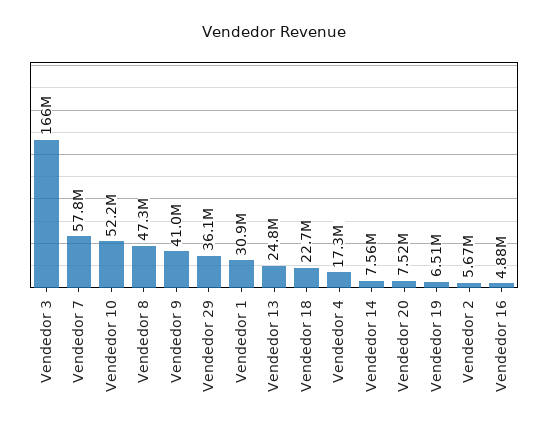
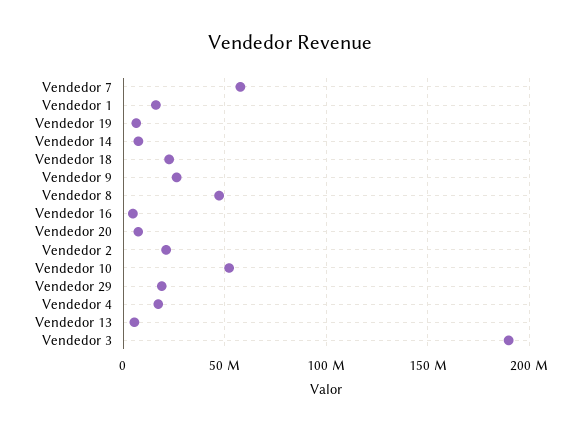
Vendedor 3: 166000000 -> 190000000
Vendedor 9: 41000000 -> 25000000
Vendedor 29: 36100000 -> 20000000
Vendedor 1: 30900000 -> 15000000
Vendedor 13: 24800000 -> 5000000
Vendedor 2: 5670000 -> 20000000

